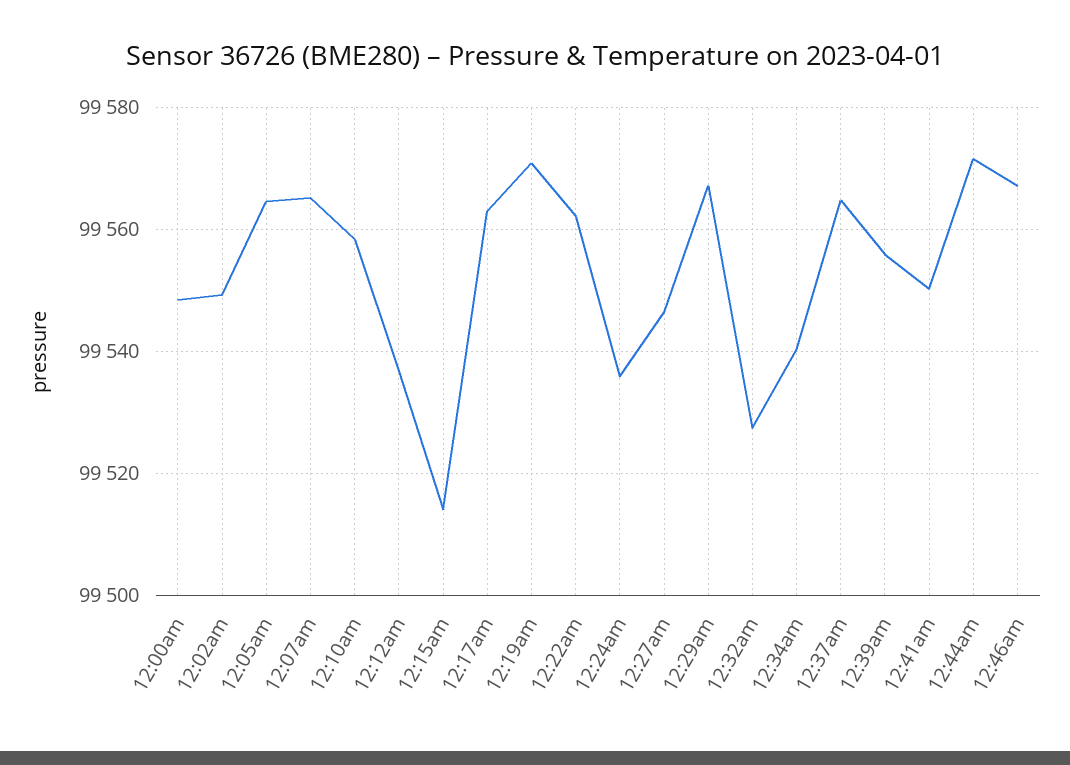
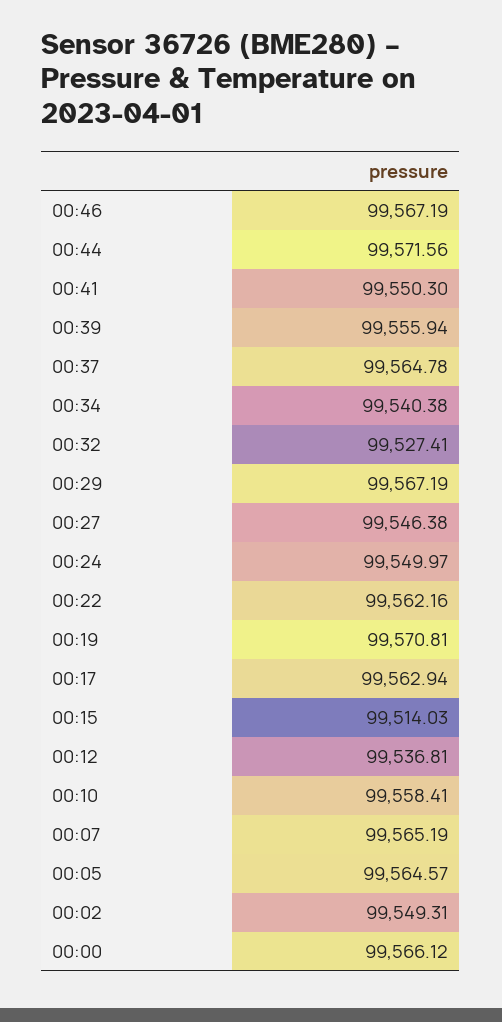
12:00am: 99548 -> 99566.12
12:24am: 99536 -> 99549.97

